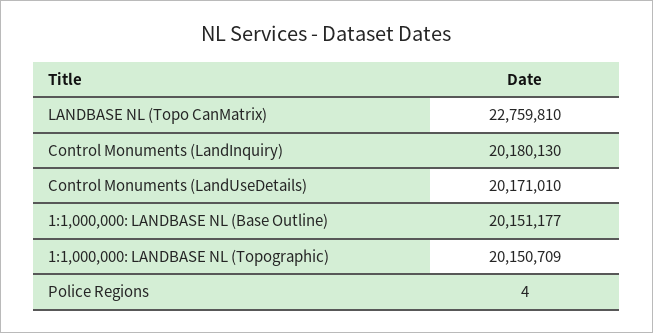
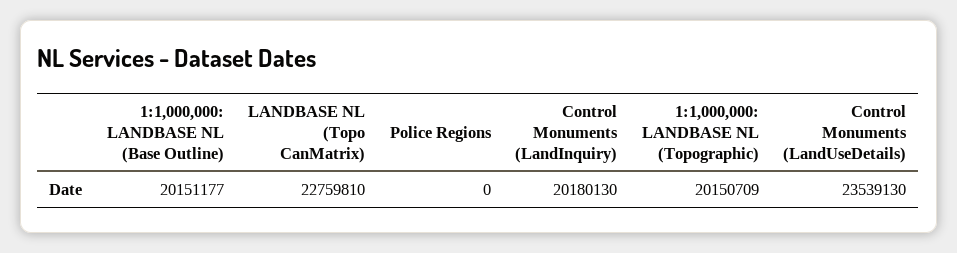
Control Monuments (LandUseDetails): 20171010 -> 23539130
Police Regions: 4 -> 0

